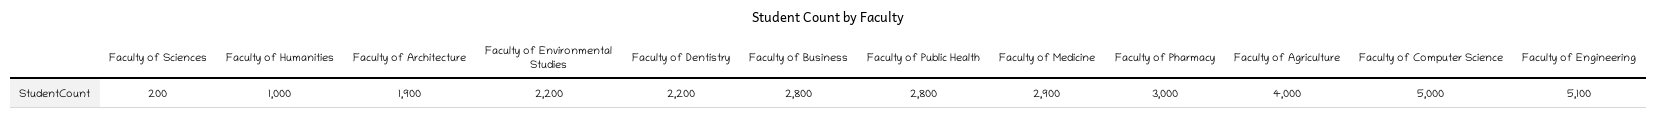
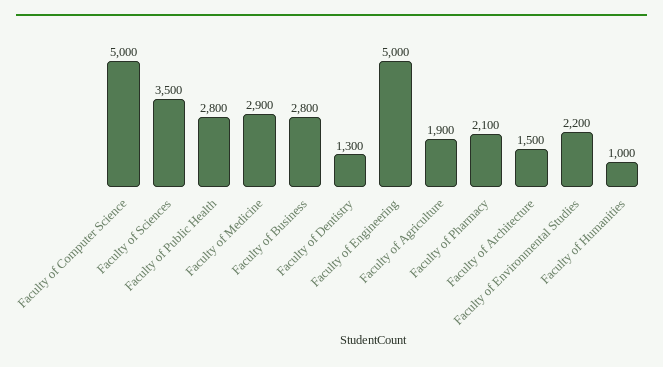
Faculty of Sciences: 200 -> 3500
Faculty of Architecture: 1900 -> 1500
Faculty of Dentistry: 2200 -> 1300
Faculty of Pharmacy: 3000 -> 2100
Faculty of Agriculture: 4000 -> 1900
Faculty of Engineering: 5100 -> 5000

